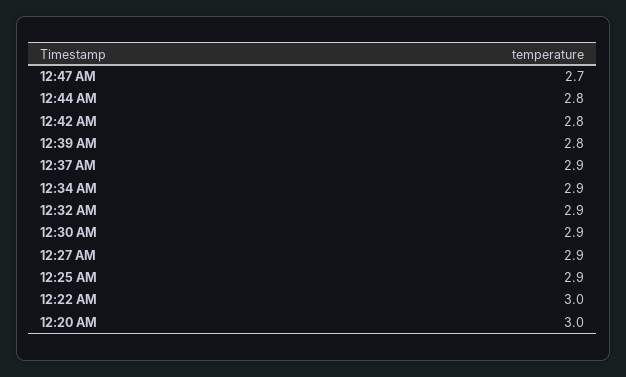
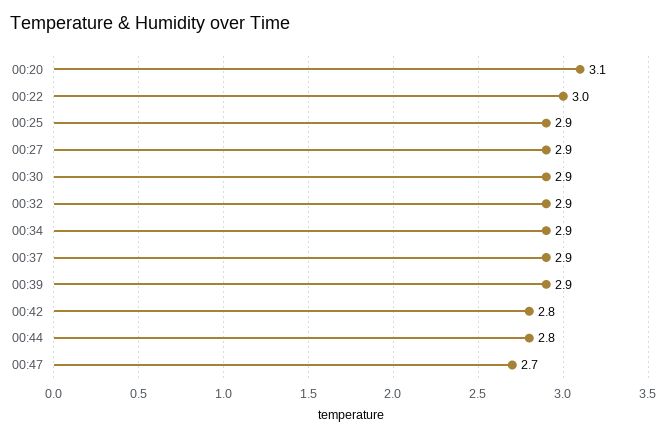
12:39 AM: 2.8 -> 2.9
12:20 AM: 3 -> 3.1

